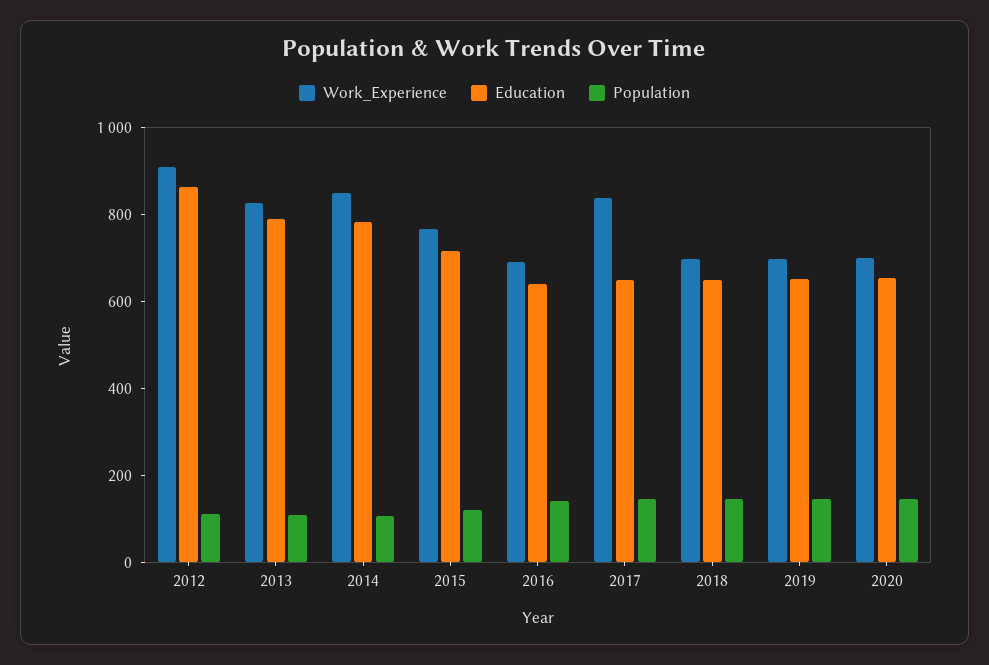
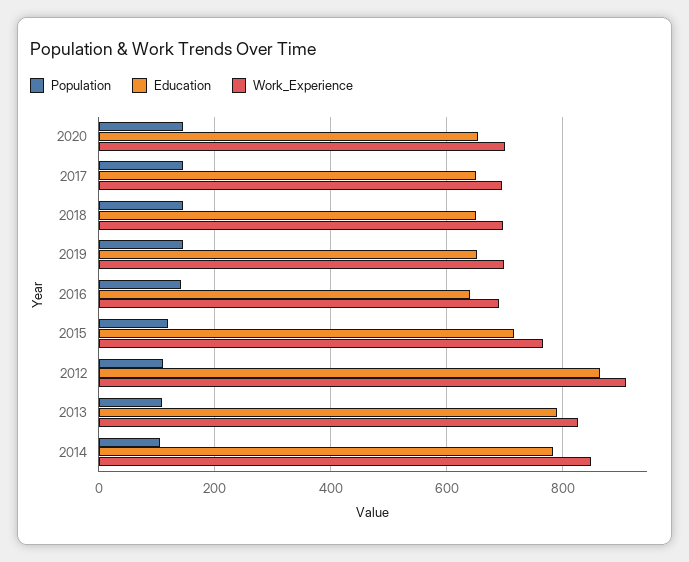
Work_Experience, 2017: 850 -> 700

